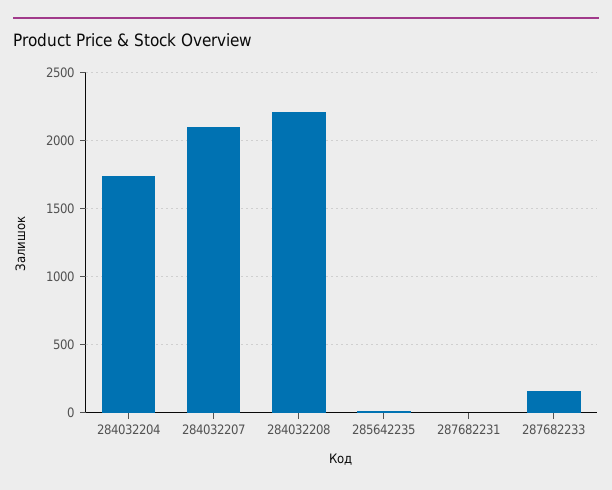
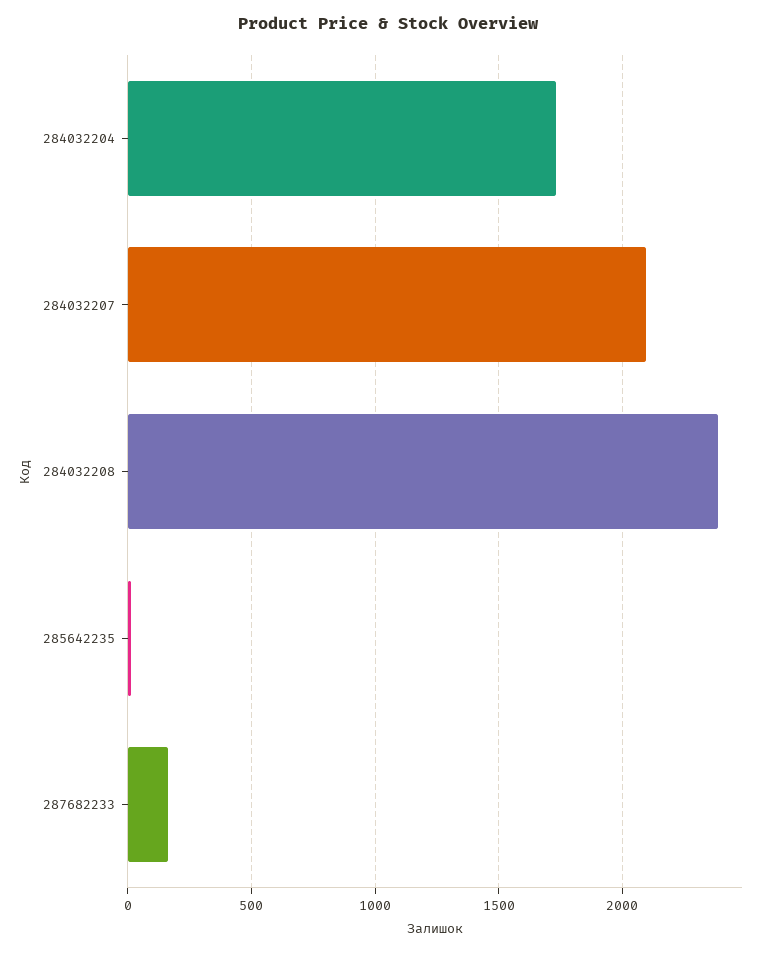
284032208: 2200 -> 2400
287682231: 0 -> none

